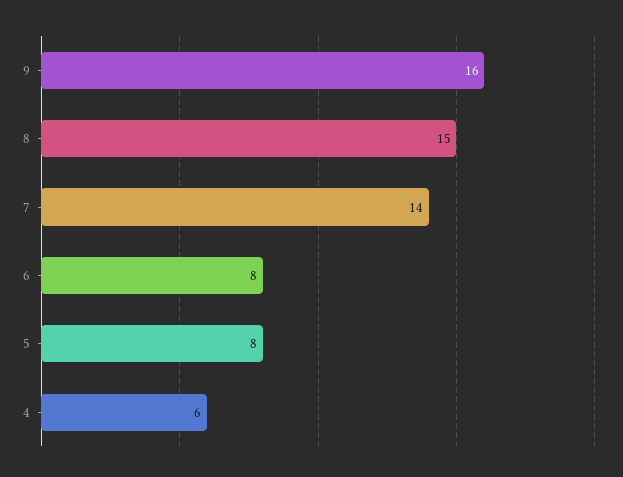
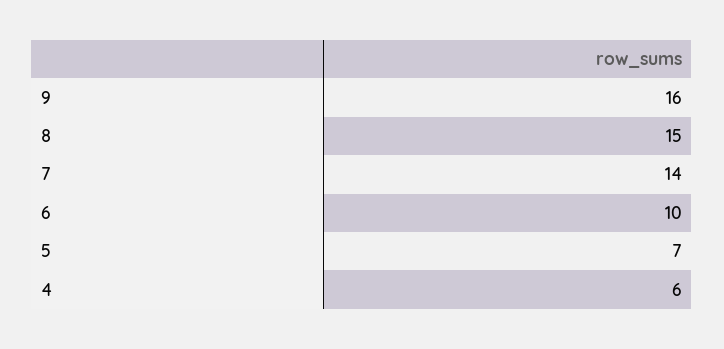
6: 8 -> 10
5: 8 -> 7

